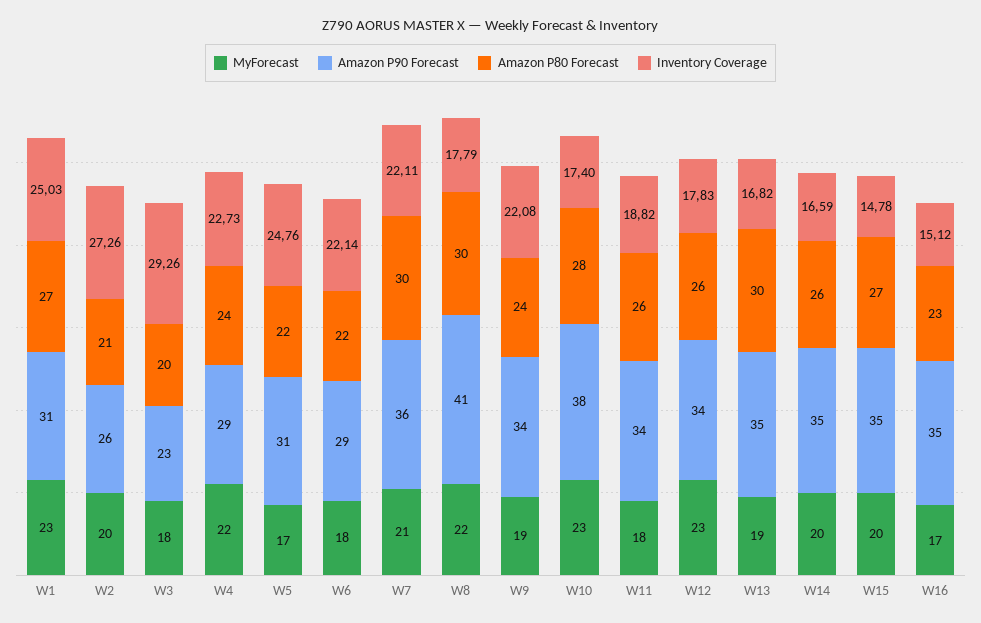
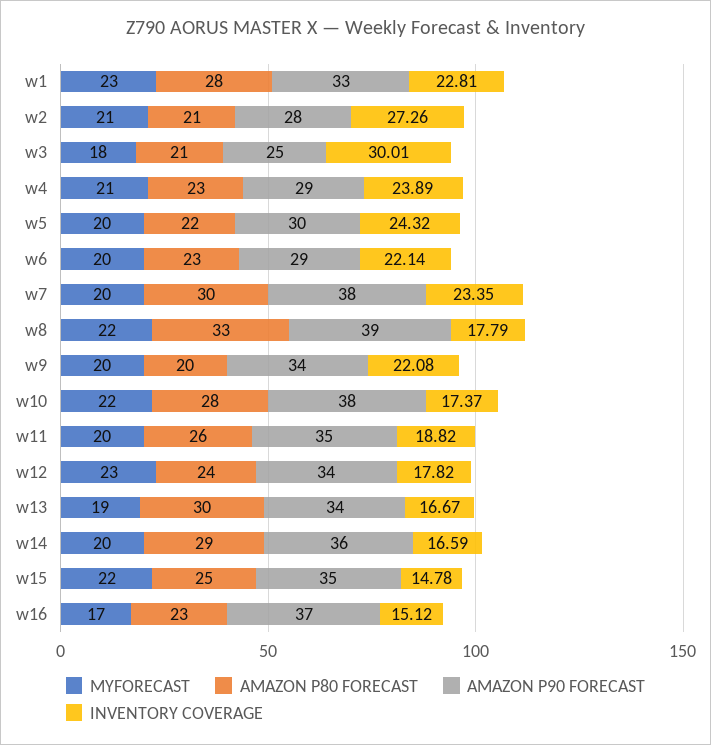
Amazon P90 Forecast, W1: 31 -> 33
Amazon P80 Forecast, W1: 27 -> 28
Inventory Coverage, W1: 25.03 -> 22.81
MyForecast, W2: 20 -> 21
Amazon P90 Forecast, W2: 26 -> 28
Amazon P90 Forecast, W3: 23 -> 25
Amazon P80 Forecast, W3: 20 -> 21
Inventory Coverage, W3: 29.26 -> 30.01
MyForecast, W4: 22 -> 21
Amazon P80 Forecast, W4: 24 -> 23
Inventory Coverage, W4: 22.73 -> 23.89
MyForecast, W5: 17 -> 20
Amazon P90 Forecast, W5: 31 -> 30
Inventory Coverage, W5: 24.76 -> 24.32
MyForecast, W6: 18 -> 20
Amazon P80 Forecast, W6: 22 -> 23
MyForecast, W7: 21 -> 20
Amazon P90 Forecast, W7: 36 -> 38
Inventory Coverage, W7: 22.11 -> 23.35
Amazon P90 Forecast, W8: 41 -> 39
Amazon P80 Forecast, W8: 30 -> 33
MyForecast, W9: 19 -> 20
Amazon P80 Forecast, W9: 24 -> 20
MyForecast, W10: 23 -> 22
Inventory Coverage, W10: 17.4 -> 17.37
MyForecast, W11: 18 -> 20
Amazon P90 Forecast, W11: 34 -> 35
Amazon P80 Forecast, W12: 26 -> 24
Inventory Coverage, W12: 17.83 -> 17.82
Amazon P90 Forecast, W13: 35 -> 34
Inventory Coverage, W13: 16.82 -> 16.67
Amazon P90 Forecast, W14: 35 -> 36
Amazon P80 Forecast, W14: 26 -> 29
MyForecast, W15: 20 -> 22
Amazon P80 Forecast, W15: 27 -> 25
Amazon P90 Forecast, W16: 35 -> 37

